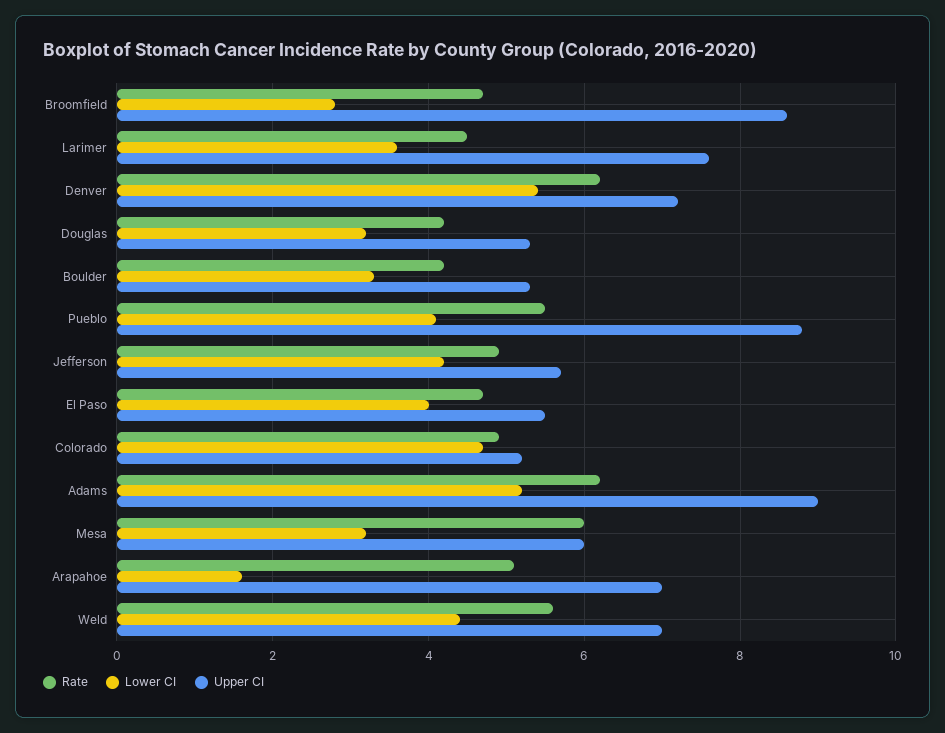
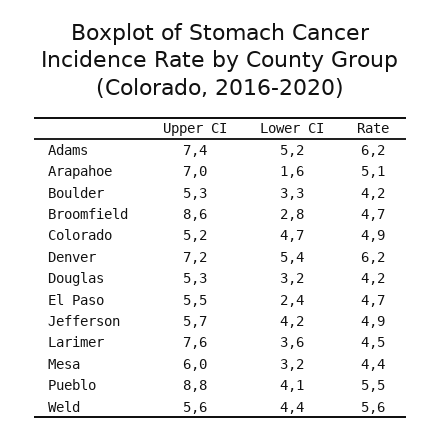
Lower CI, El Paso: 4 -> 2.4
Upper CI, Adams: 9 -> 7.4
Rate, Mesa: 6 -> 4.4
Upper CI, Weld: 7 -> 5.6

